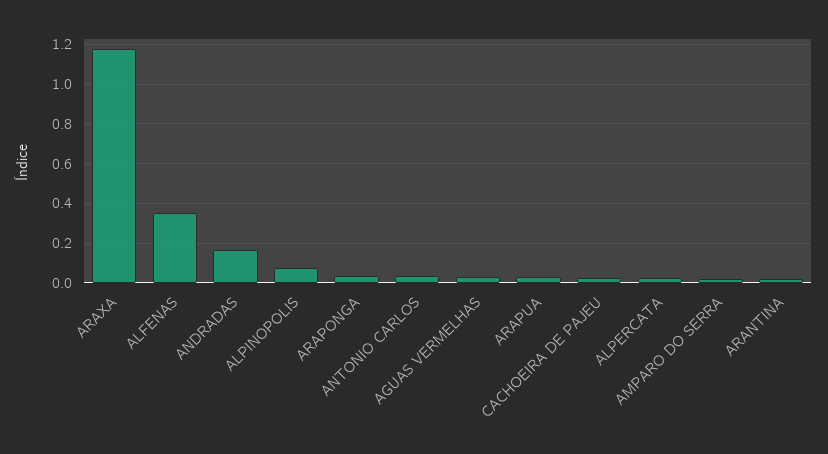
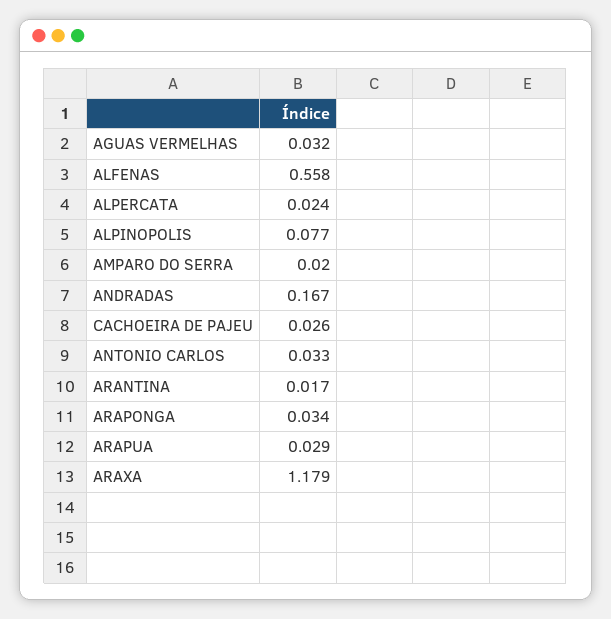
ALFENAS: 0.35 -> 0.558

